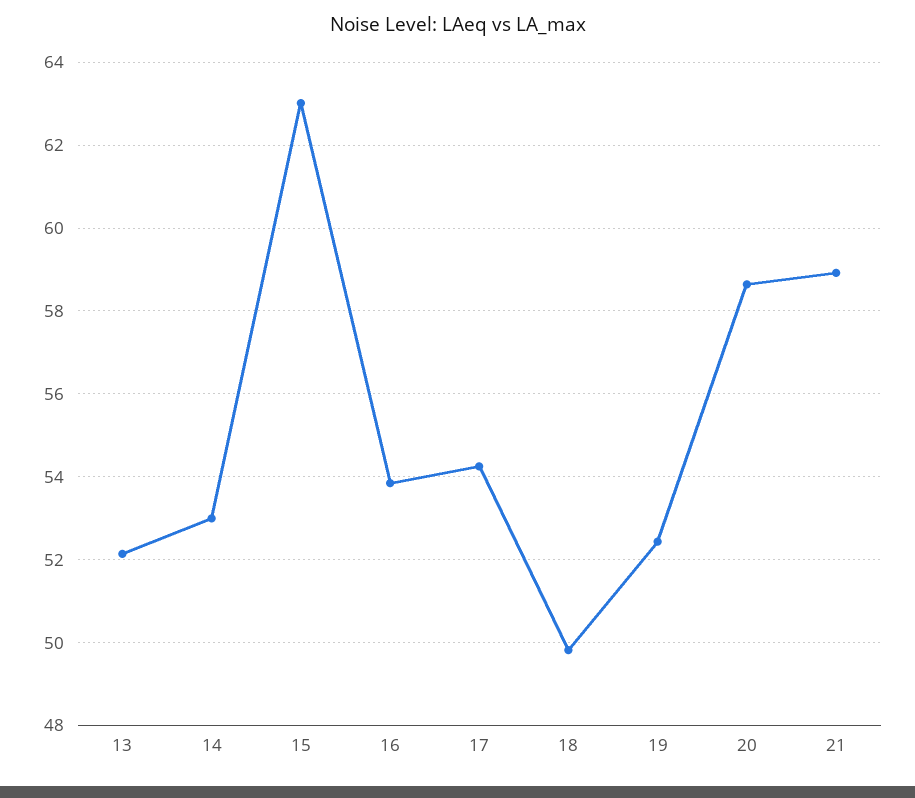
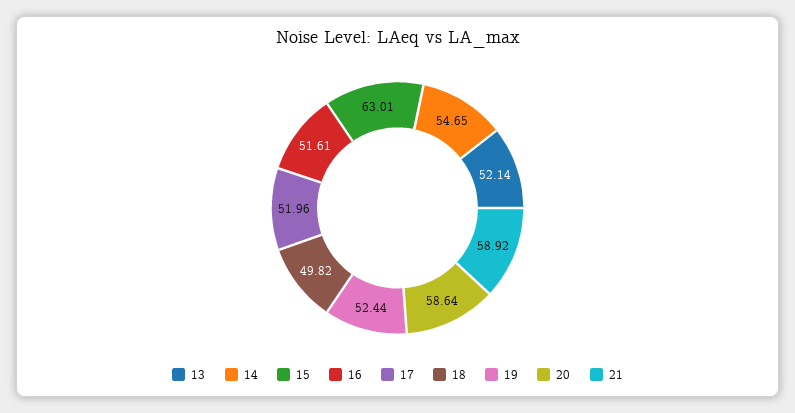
14: 53 -> 54.65
16: 53.8 -> 51.61
17: 54.2 -> 51.96

